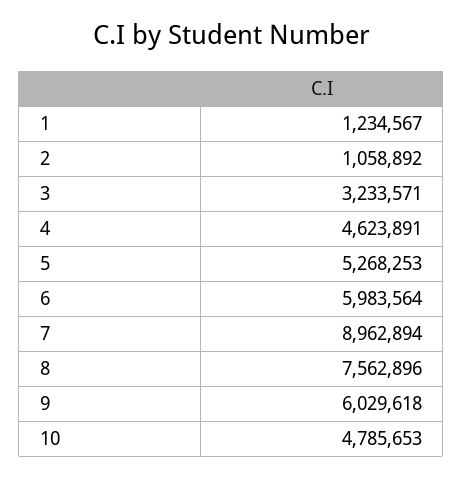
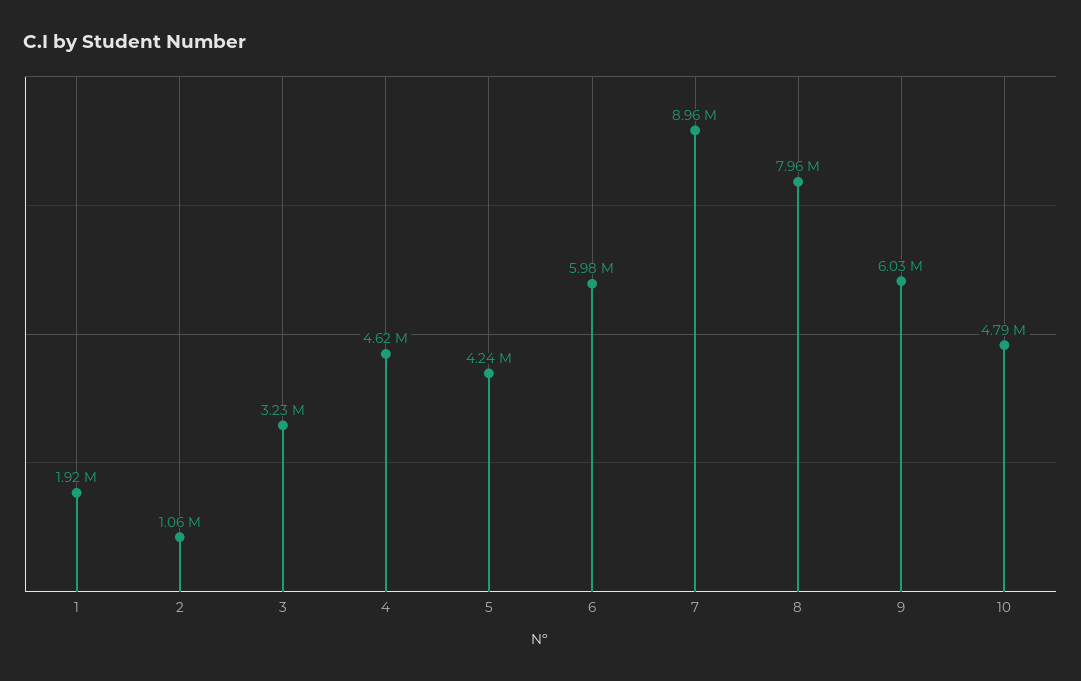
1: 1234567 -> 1920000
5: 5268253 -> 4240000
8: 7562896 -> 7960000

